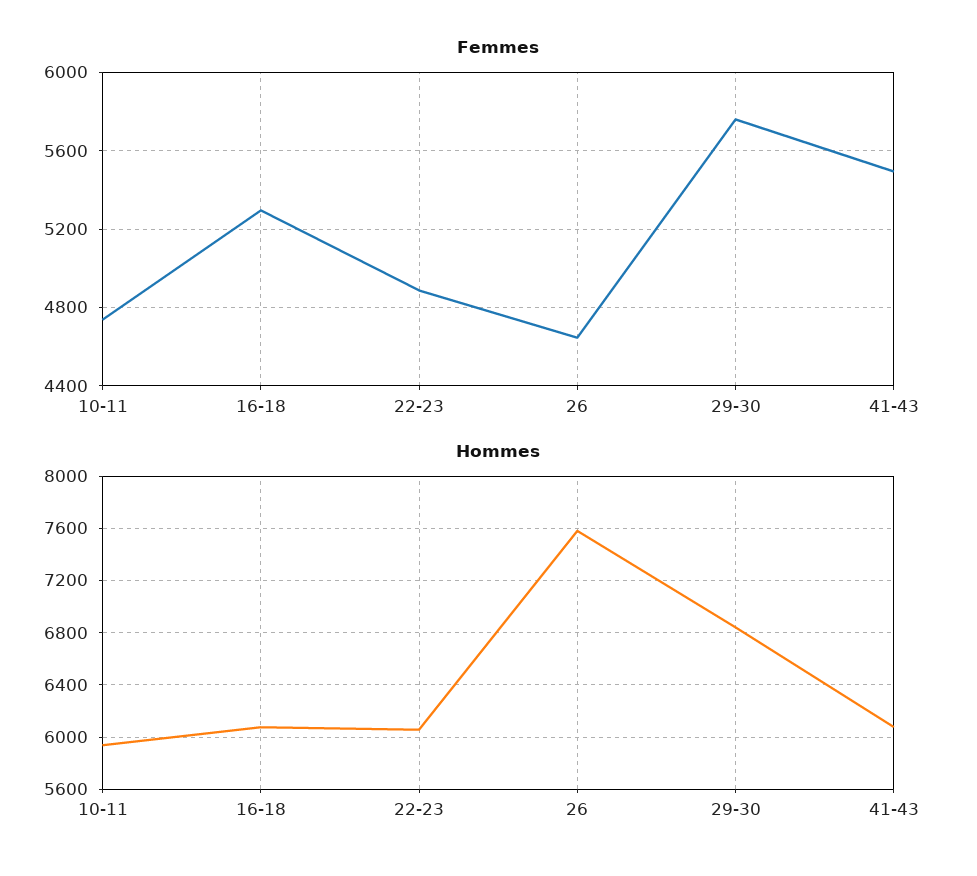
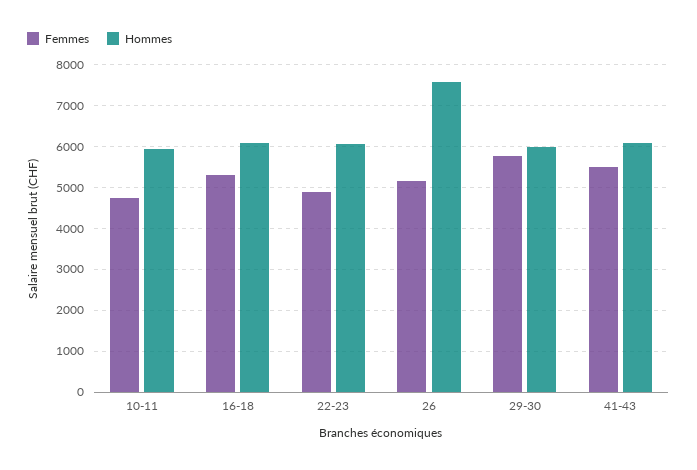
Femmes, 26: 4650 -> 5200
Hommes, 29-30: 6850 -> 6000

